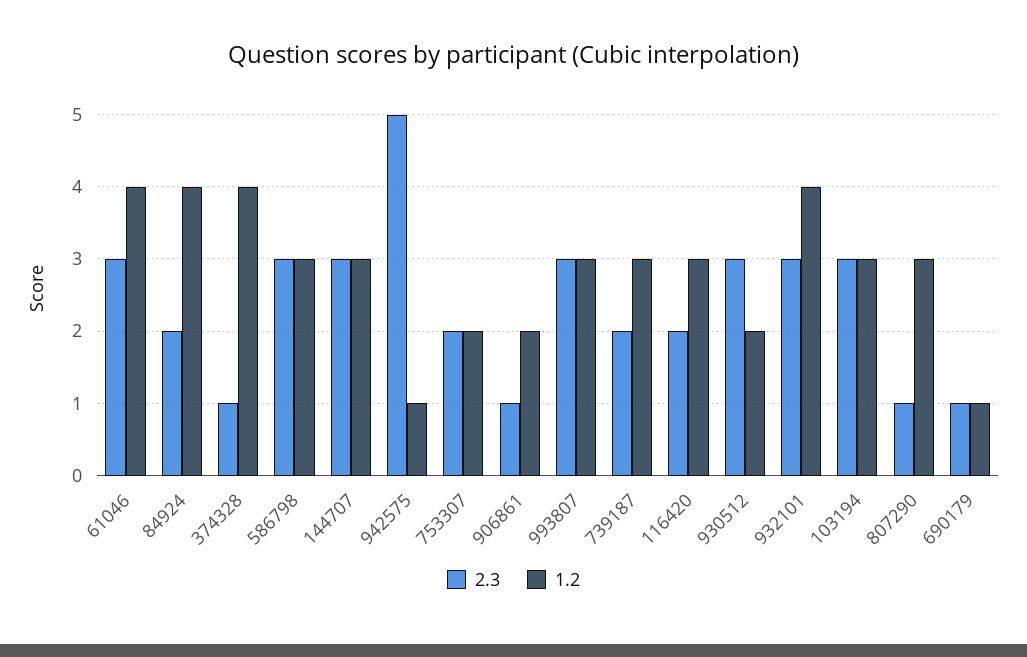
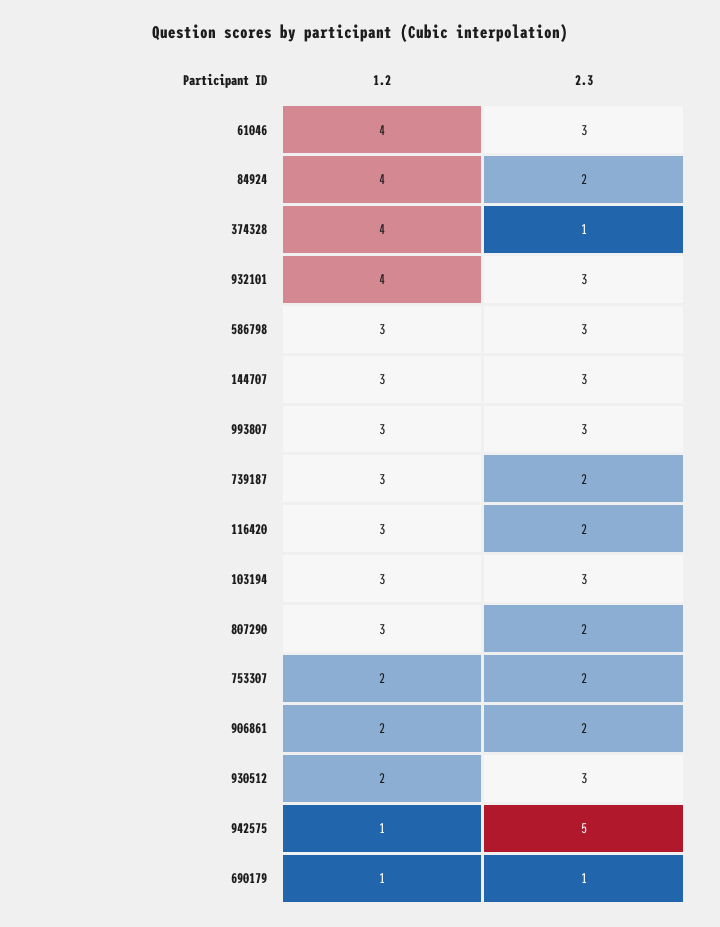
2.3, 906861: 1 -> 2
2.3, 807290: 1 -> 2

